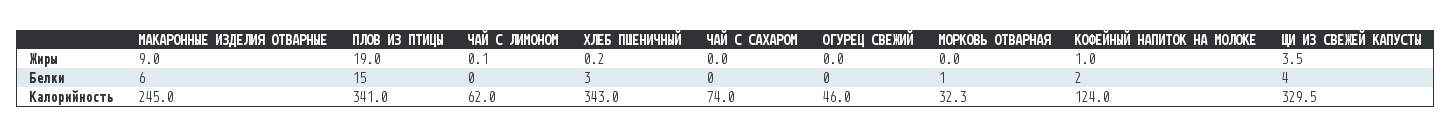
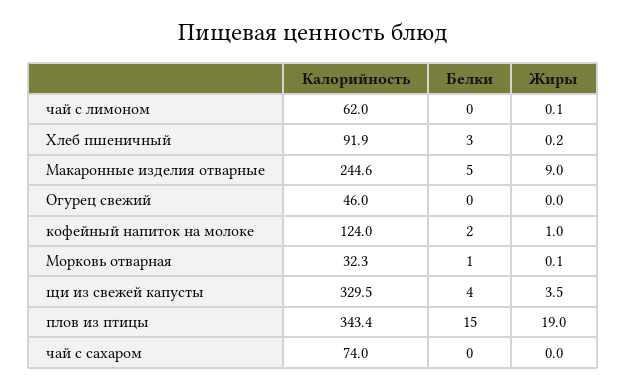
МОРКОВЬ ОТВАРНАЯ, Жиры: 0 -> 0.1
МАКАРОННЫЕ ИЗДЕЛИЯ ОТВАРНЫЕ, Белки: 6 -> 5
МАКАРОННЫЕ ИЗДЕЛИЯ ОТВАРНЫЕ, Калорийность: 245 -> 244.6
ПЛОВ ИЗ ПТИЦЫ, Калорийность: 341 -> 343.4
ХЛЕБ ПШЕНИЧНЫЙ, Калорийность: 343 -> 91.9

